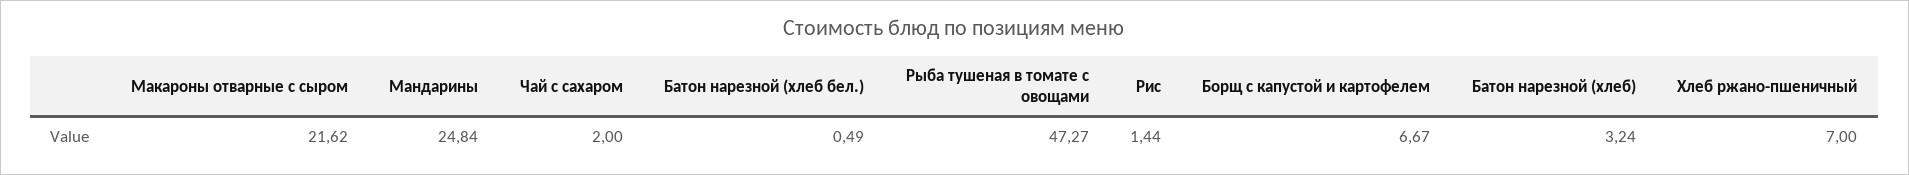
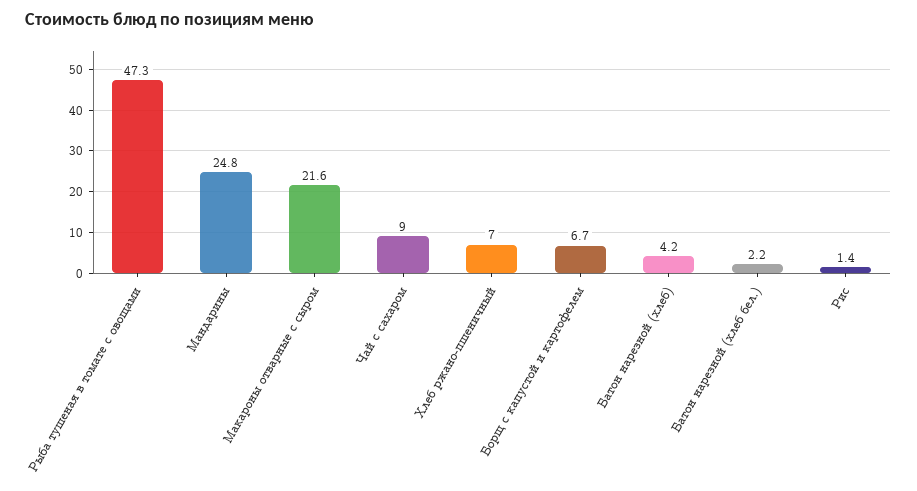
Чай с сахаром: 2 -> 9
Батон нарезной (хлеб бел.): 0.49 -> 2.2
Батон нарезной (хлеб): 3.24 -> 4.2

